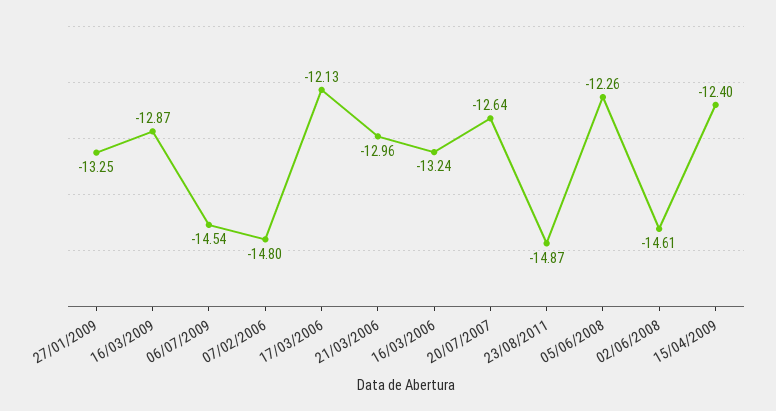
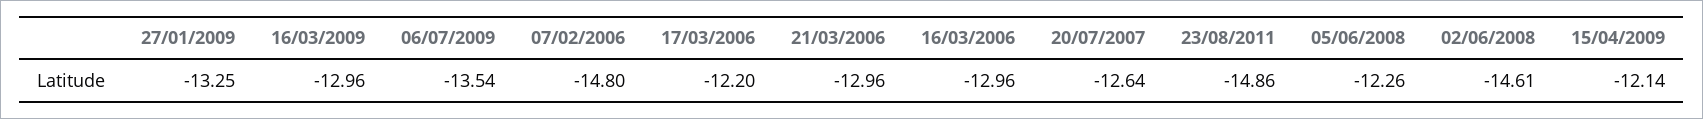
16/03/2009: -12.87 -> -12.96
06/07/2009: -14.54 -> -13.54
17/03/2006: -12.13 -> -12.2
16/03/2006: -13.24 -> -12.96
23/08/2011: -14.87 -> -14.86
15/04/2009: -12.4 -> -12.14

